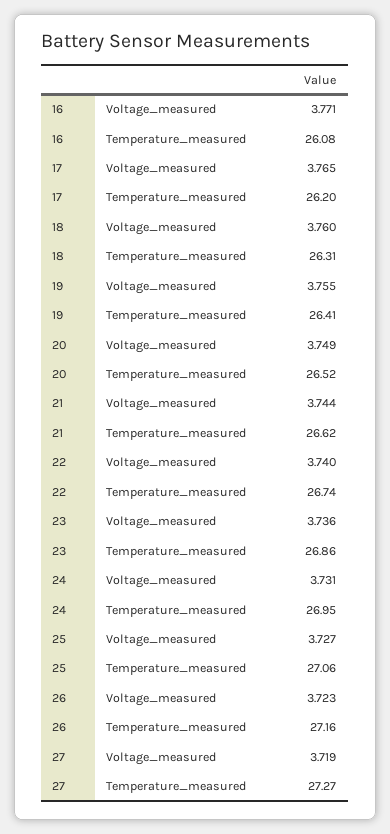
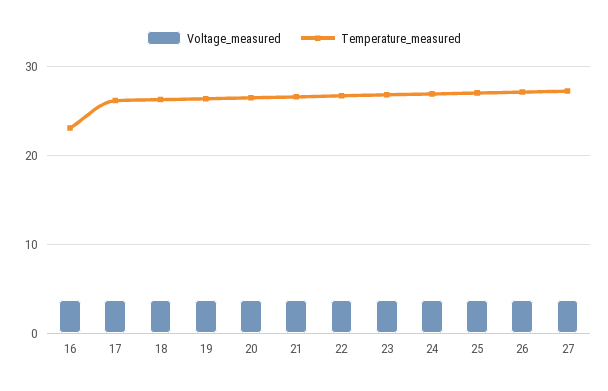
Temperature_measured, 16: 26.08 -> 23

